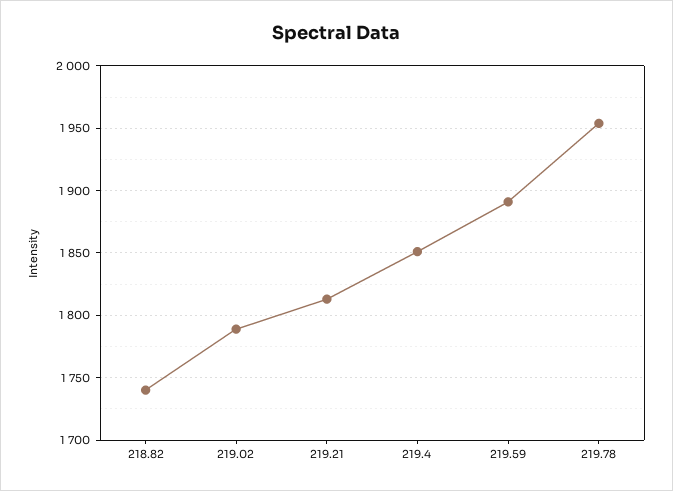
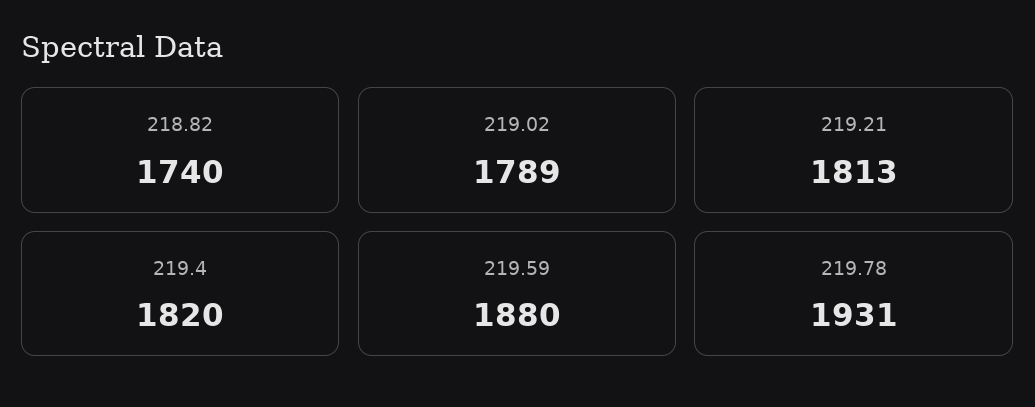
219.4: 1850 -> 1820
219.59: 1890 -> 1880
219.78: 1955 -> 1931

